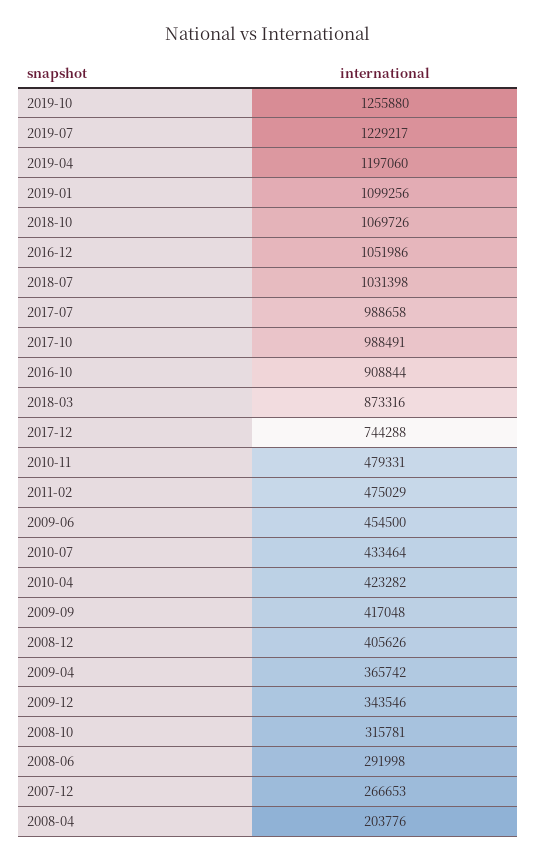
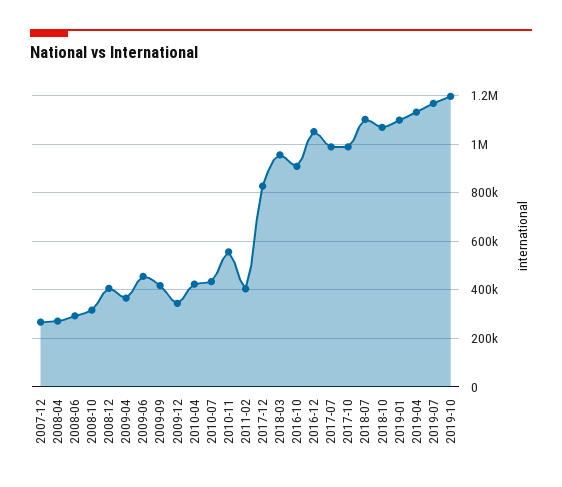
2019-10: 1255880 -> 1200000
2019-07: 1229217 -> 1175000
2019-04: 1197060 -> 1125000
2018-07: 1031398 -> 1100000
2018-03: 873316 -> 950000
2017-12: 744288 -> 825000
2010-11: 479331 -> 550000
2011-02: 475029 -> 400000
2008-04: 203776 -> 275000

